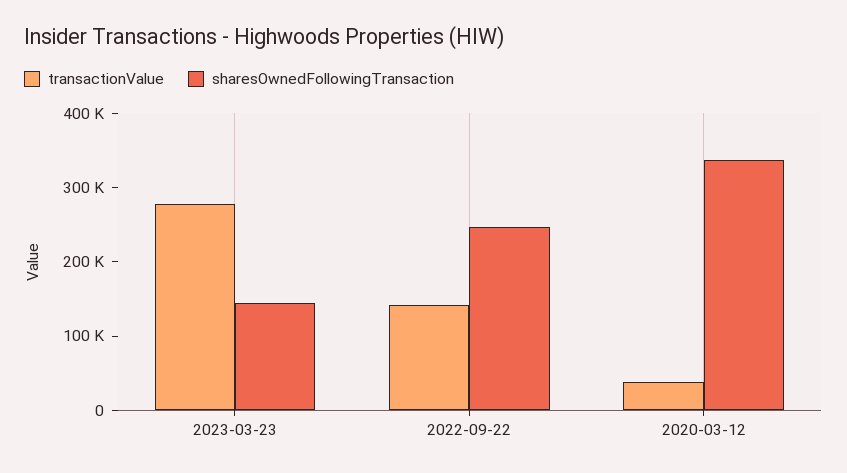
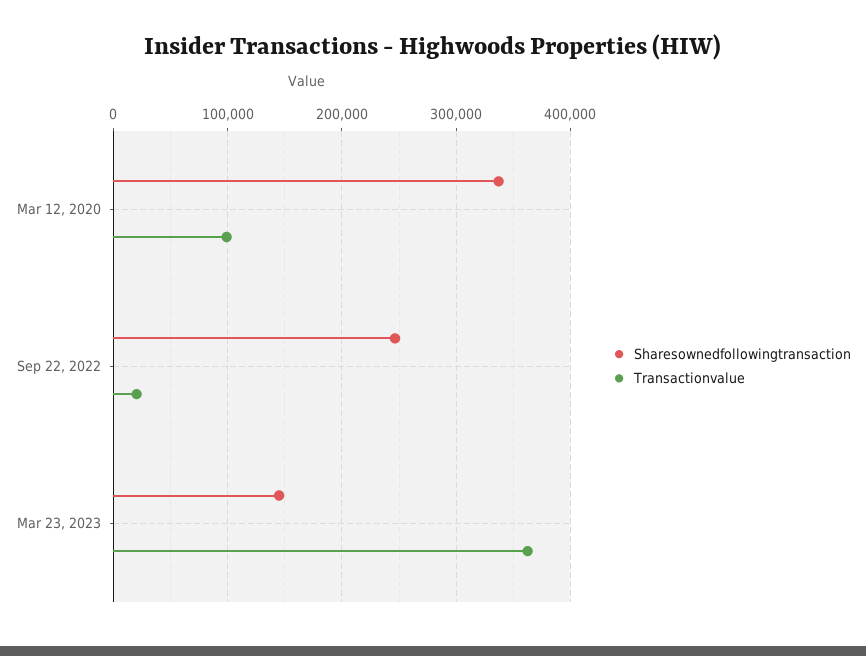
transactionValue, 2023-03-23: 280000 -> 360000
transactionValue, 2022-09-22: 140000 -> 20000
transactionValue, 2020-03-12: 40000 -> 100000

